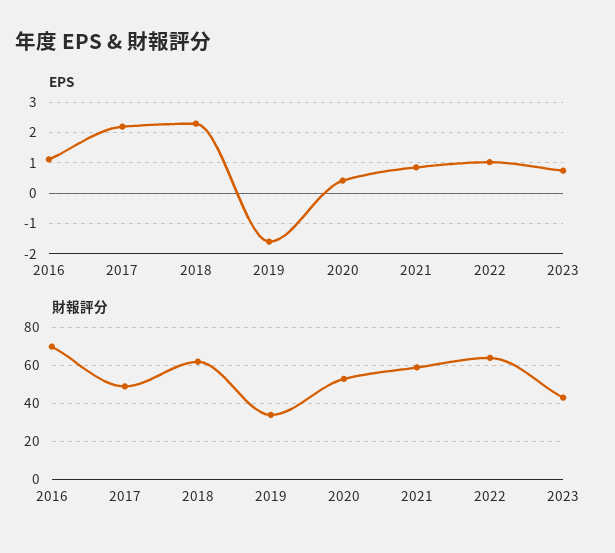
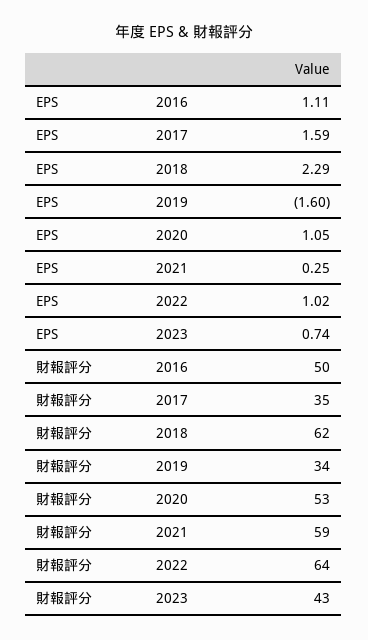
EPS, 2017: 2.2 -> 1.59
EPS, 2020: 0.4 -> 1.05
EPS, 2021: 0.8 -> 0.25
財報評分, 2016: 70 -> 50
財報評分, 2017: 50 -> 35

